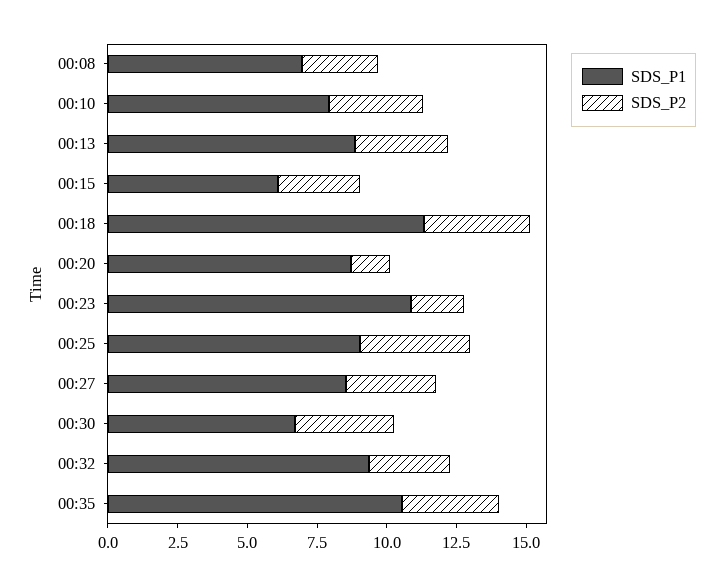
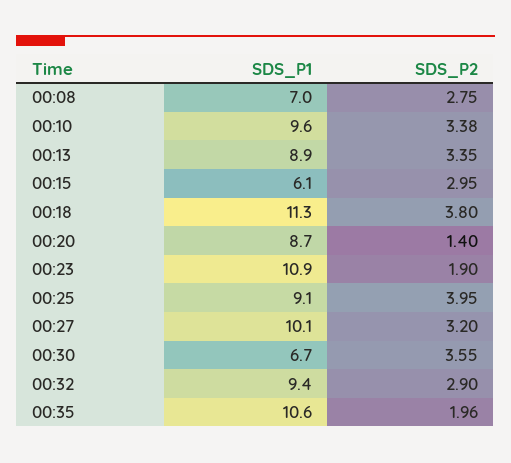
SDS_P1, 00:10: 8 -> 9.6
SDS_P1, 00:27: 8.5 -> 10.1
SDS_P2, 00:35: 3.5 -> 1.96

